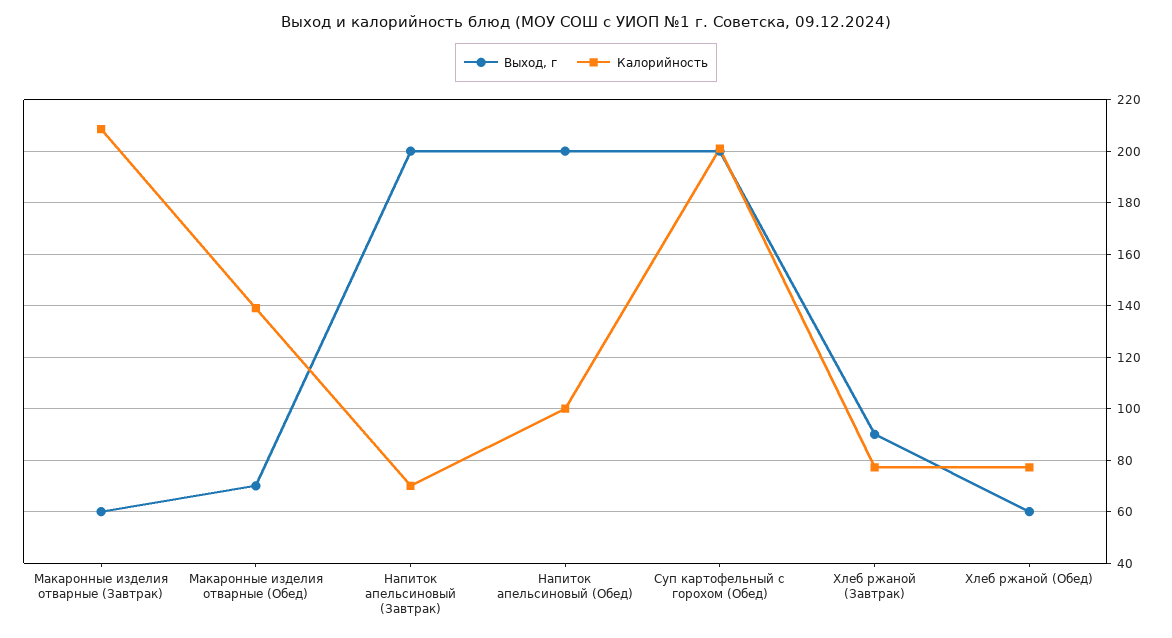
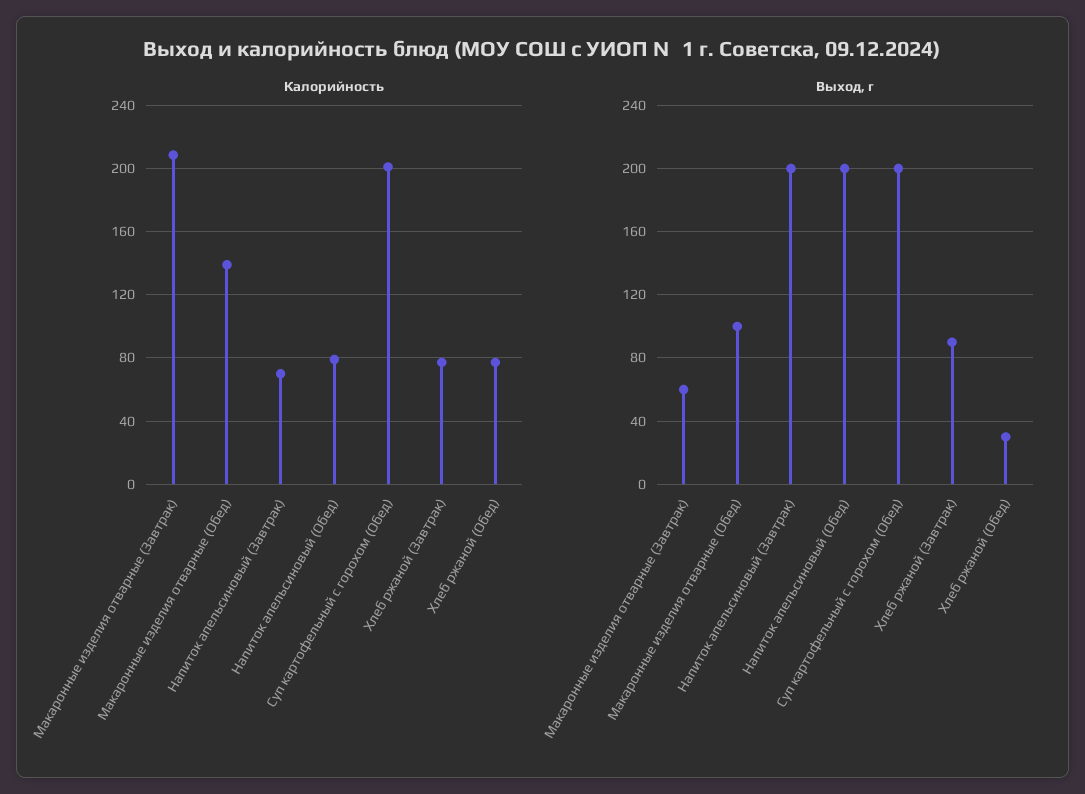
Выход, г, Макаронные изделия отварные (Обед): 70 -> 100
Калорийность, Напиток апельсиновый (Обед): 100 -> 80
Выход, г, Хлеб ржаной (Обед): 60 -> 30

